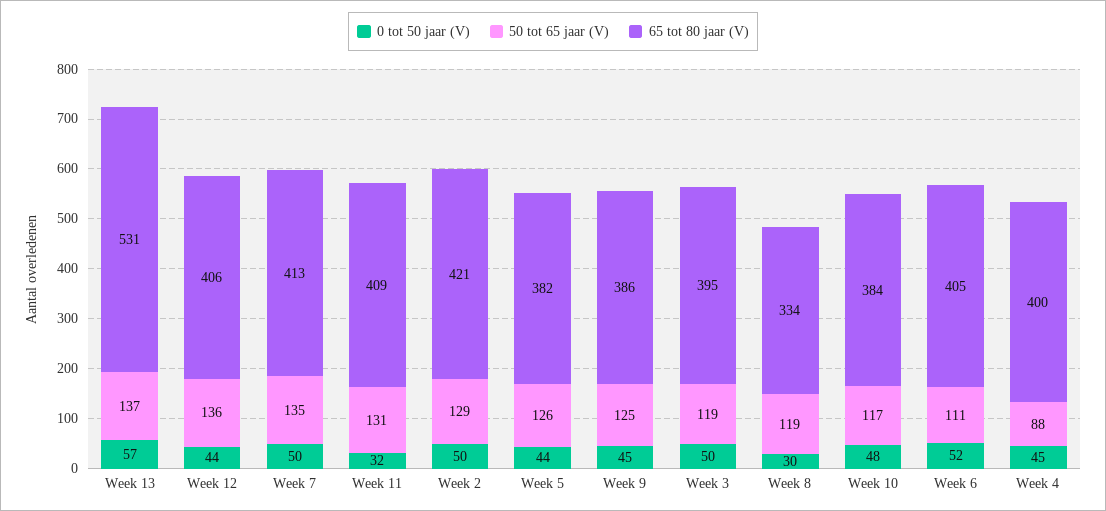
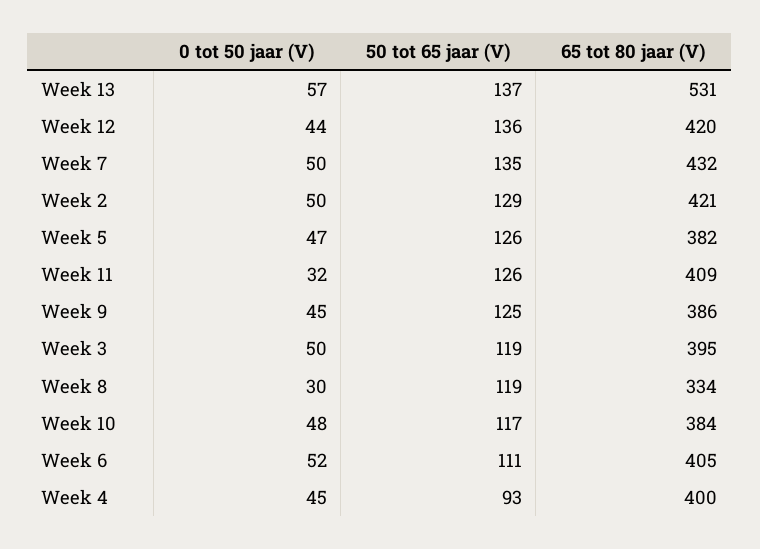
65 tot 80 jaar (V), Week 12: 406 -> 420
65 tot 80 jaar (V), Week 7: 413 -> 432
50 tot 65 jaar (V), Week 11: 131 -> 126
0 tot 50 jaar (V), Week 5: 44 -> 47
50 tot 65 jaar (V), Week 4: 88 -> 93

